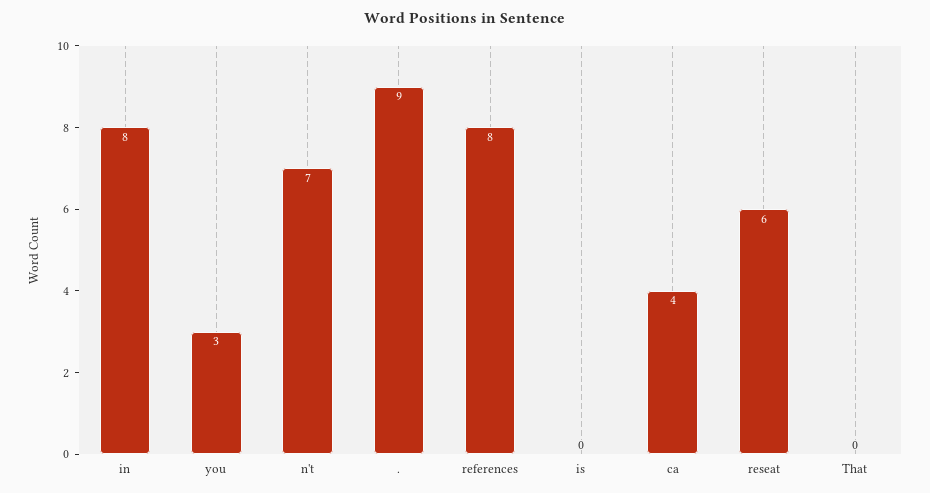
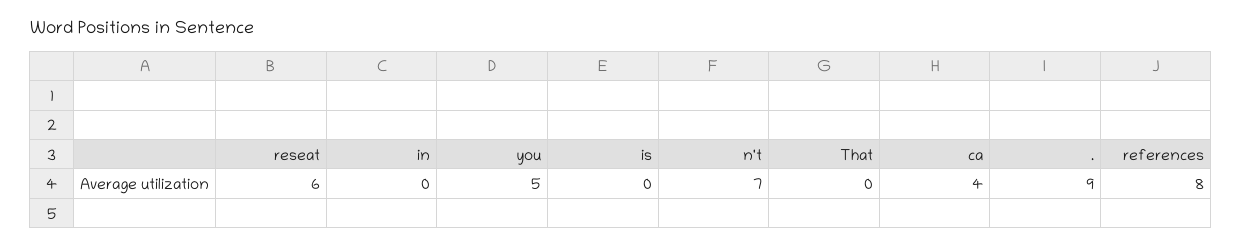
in: 8 -> 0
you: 3 -> 5

